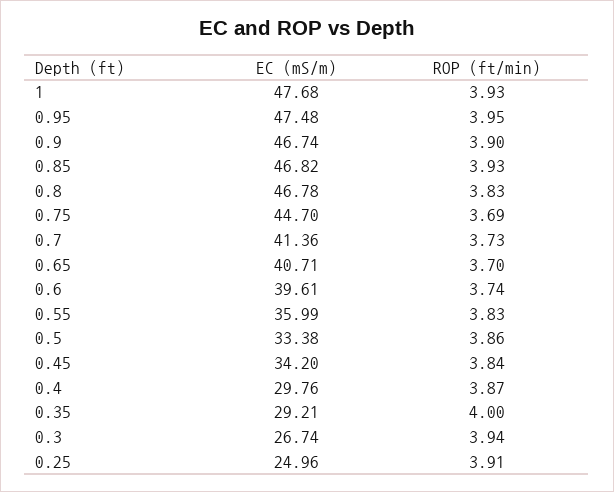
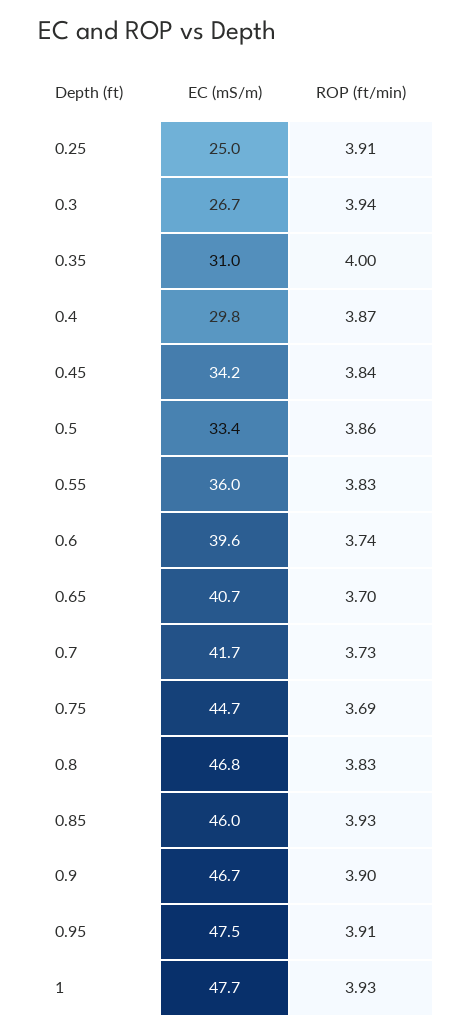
ROP (ft/min), 0.95: 3.95 -> 3.91
EC (mS/m), 0.85: 46.82 -> 46
EC (mS/m), 0.7: 41.36 -> 41.7
EC (mS/m), 0.35: 29.21 -> 31

